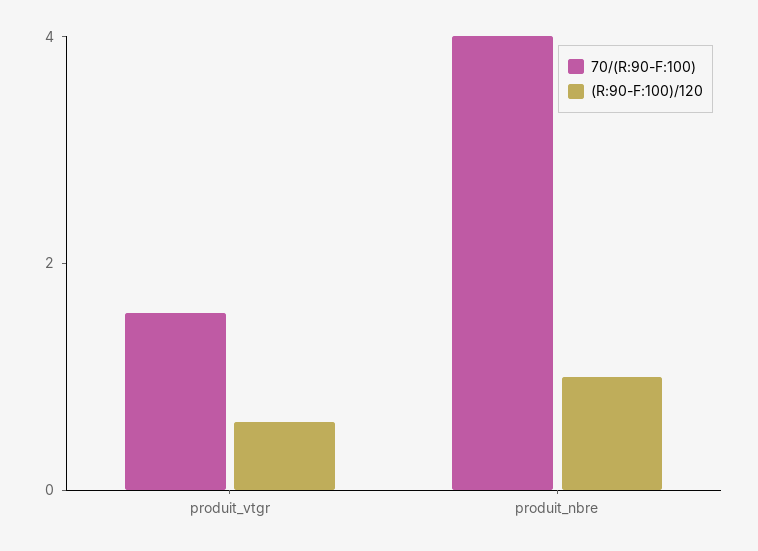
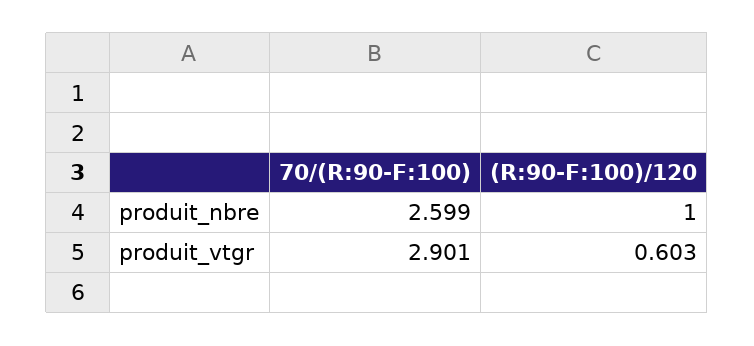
70/(R:90-F:100), produit_vtgr: 1.5 -> 2.901
70/(R:90-F:100), produit_nbre: 4 -> 2.599

